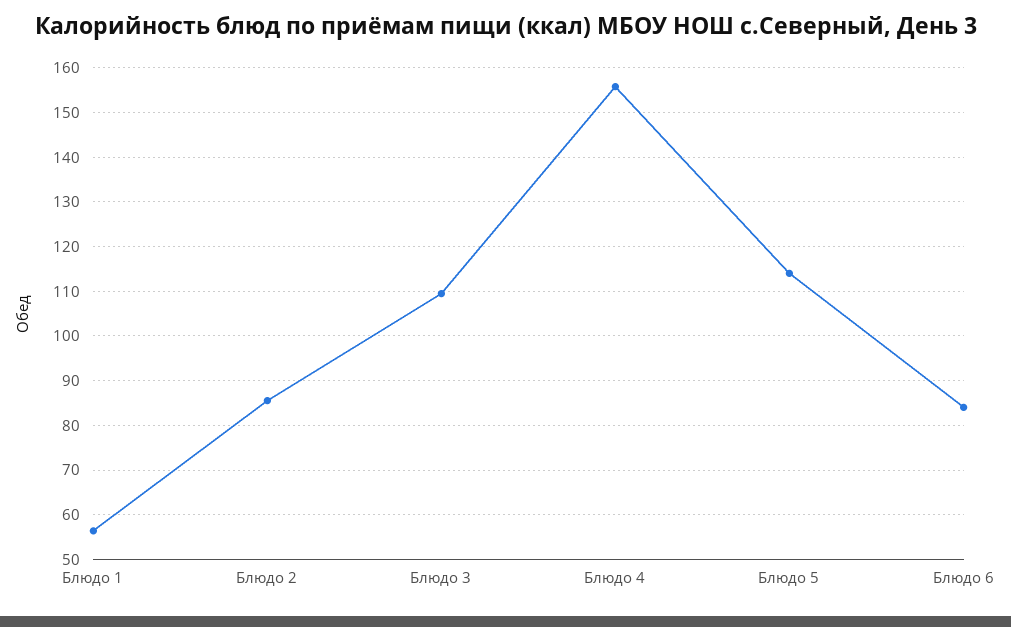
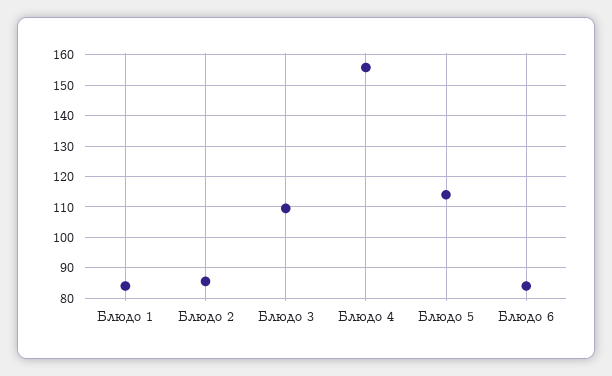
Блюдо 1: 56 -> 84

